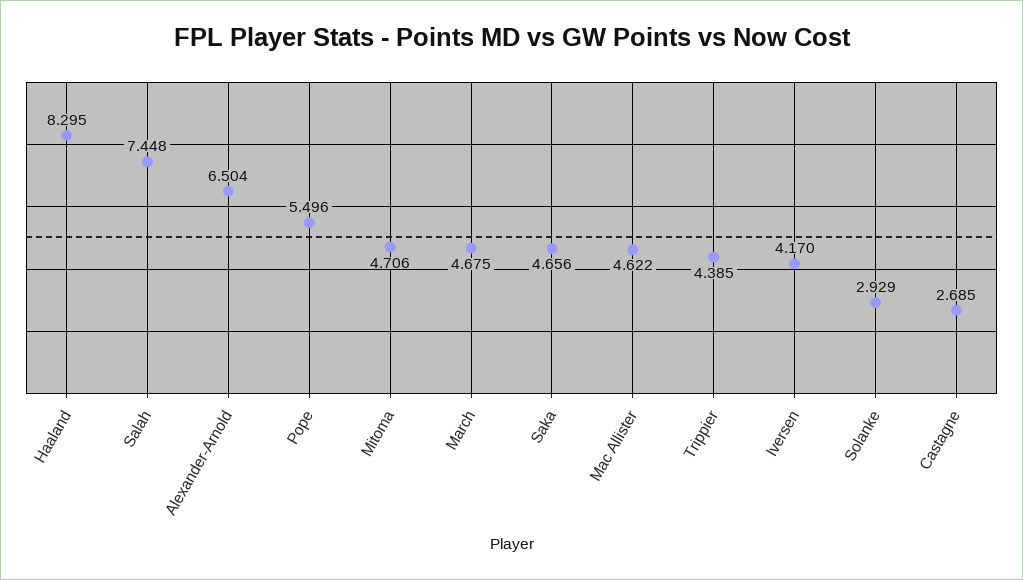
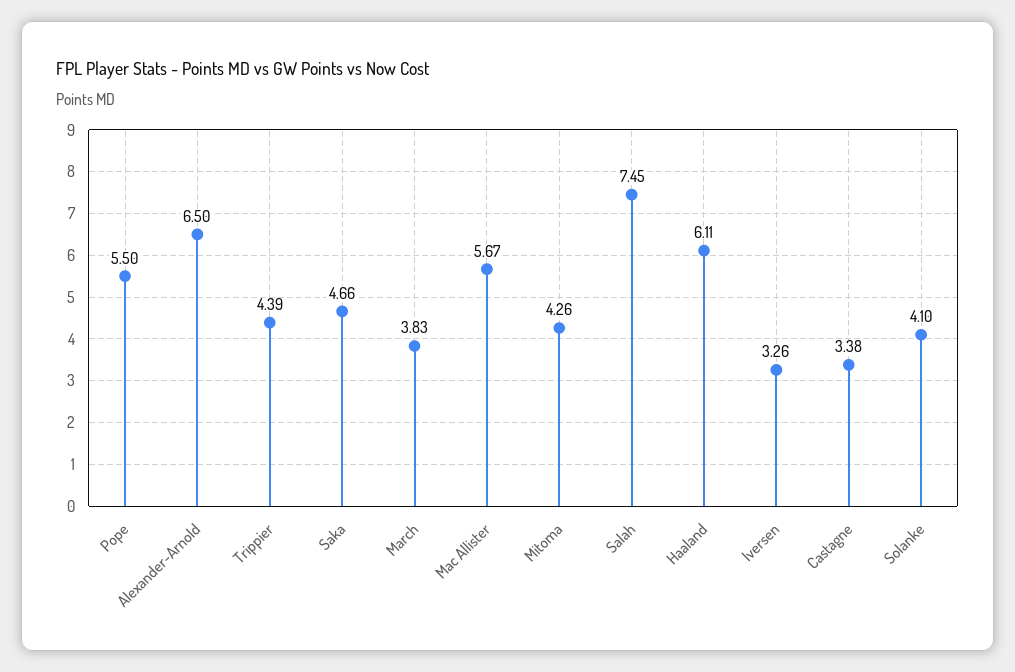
Haaland: 8.295 -> 6.11
Mitoma: 4.706 -> 4.26
March: 4.675 -> 3.83
Mac Allister: 4.622 -> 5.67
Iversen: 4.17 -> 3.26
Solanke: 2.929 -> 4.1
Castagne: 2.685 -> 3.38

